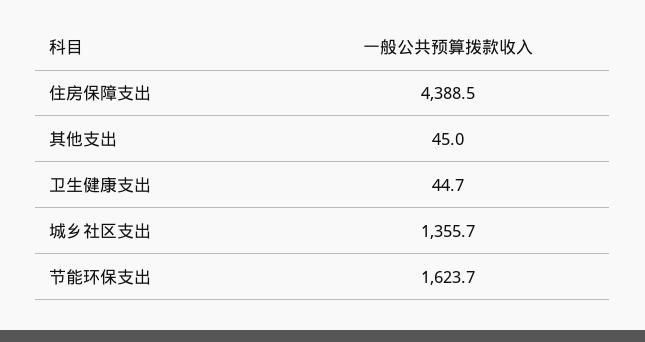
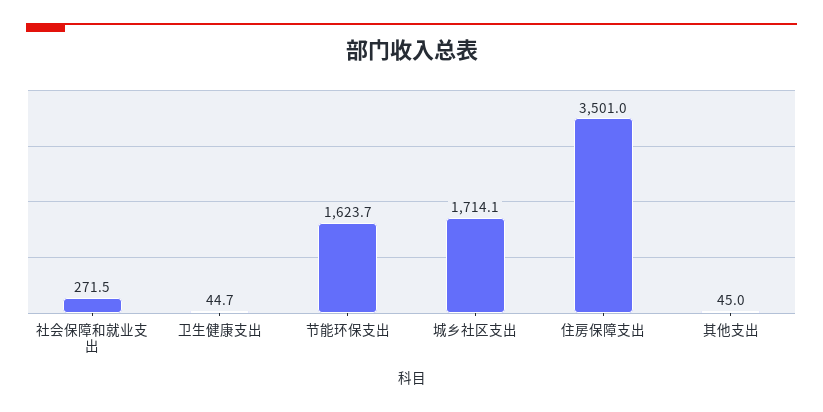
住房保障支出: 4388.5 -> 3501
城乡社区支出: 1355.7 -> 1714.1
社会保障和就业支出: none -> 271.5

